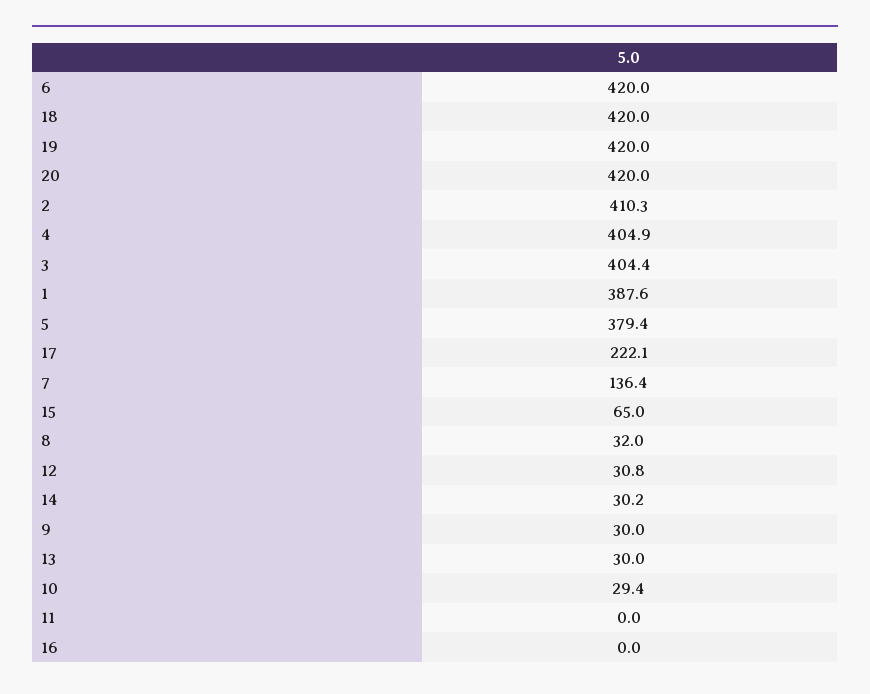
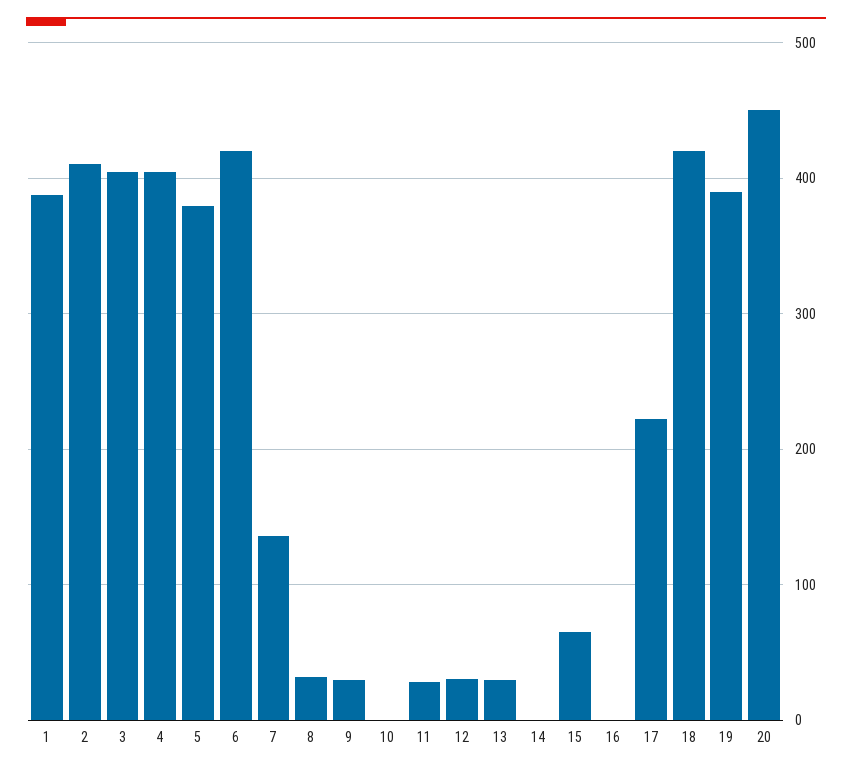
19: 420 -> 390
20: 420 -> 450
14: 30.2 -> 0
10: 29.4 -> 0
11: 0 -> 30

